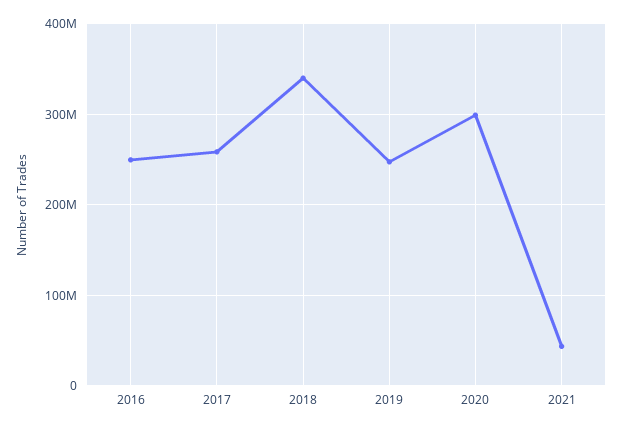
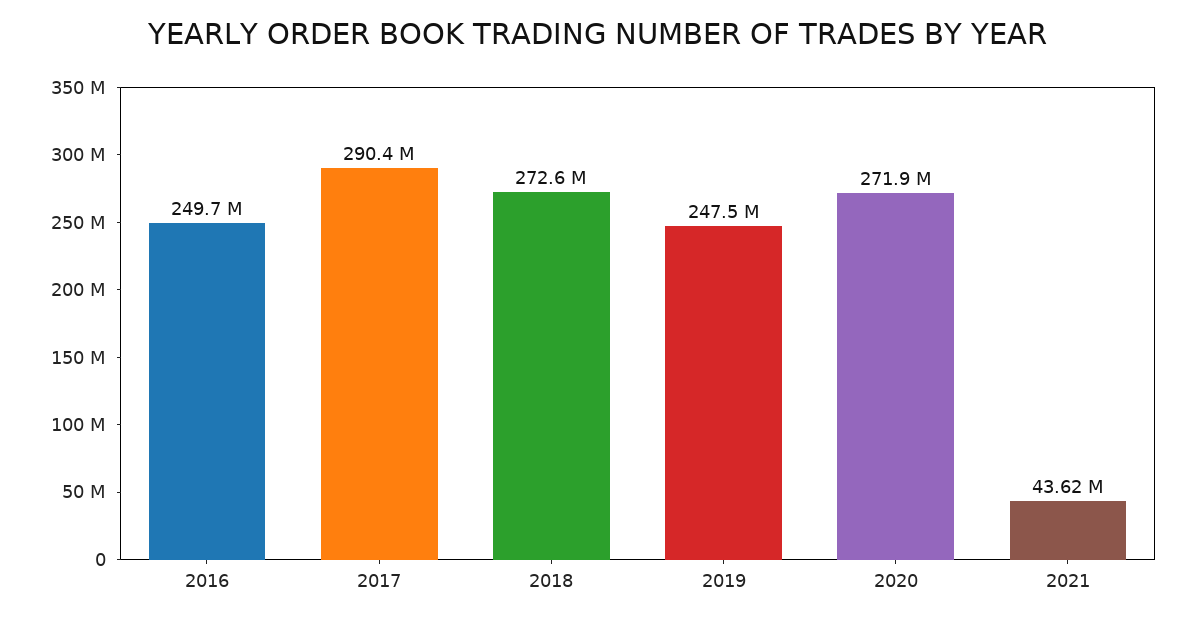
2017: 260000000 -> 290400000
2018: 340000000 -> 272600000
2020: 300000000 -> 271900000

